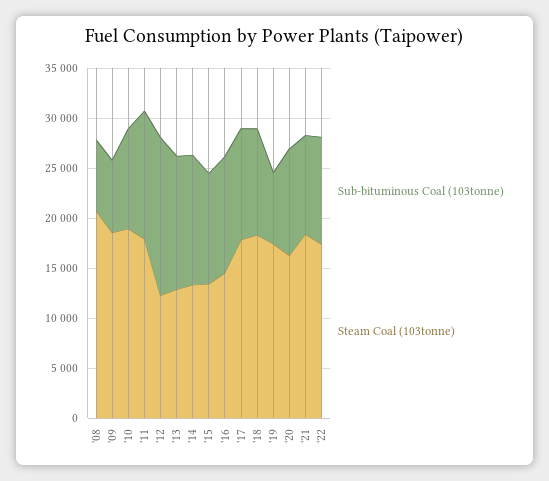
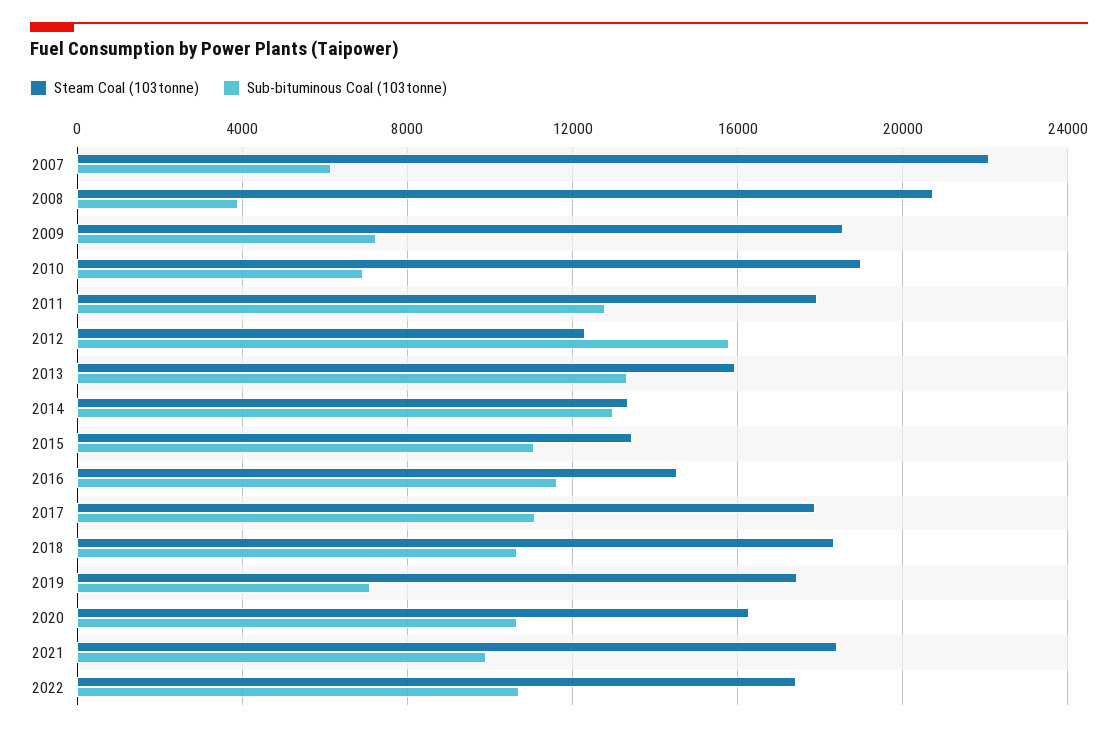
Sub-bituminous Coal (103tonne), '08: 7000 -> 4000
Sub-bituminous Coal (103tonne), '10: 10000 -> 7000
Steam Coal (103tonne), '13: 13000 -> 16000
Steam Coal (103tonne), 2007: none -> 22000
Sub-bituminous Coal (103tonne), 2007: none -> 6000

